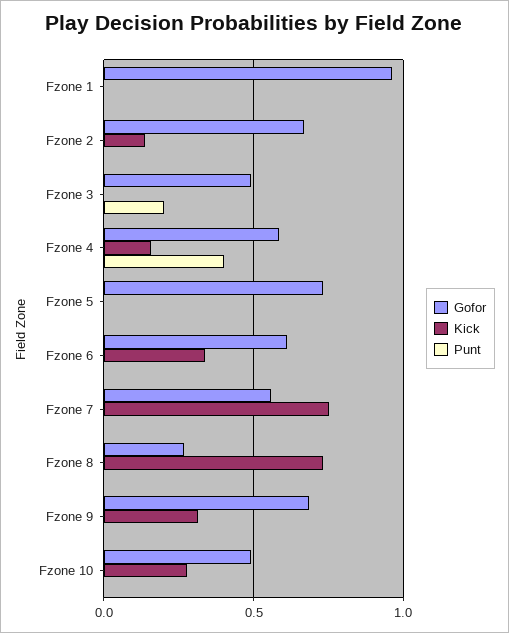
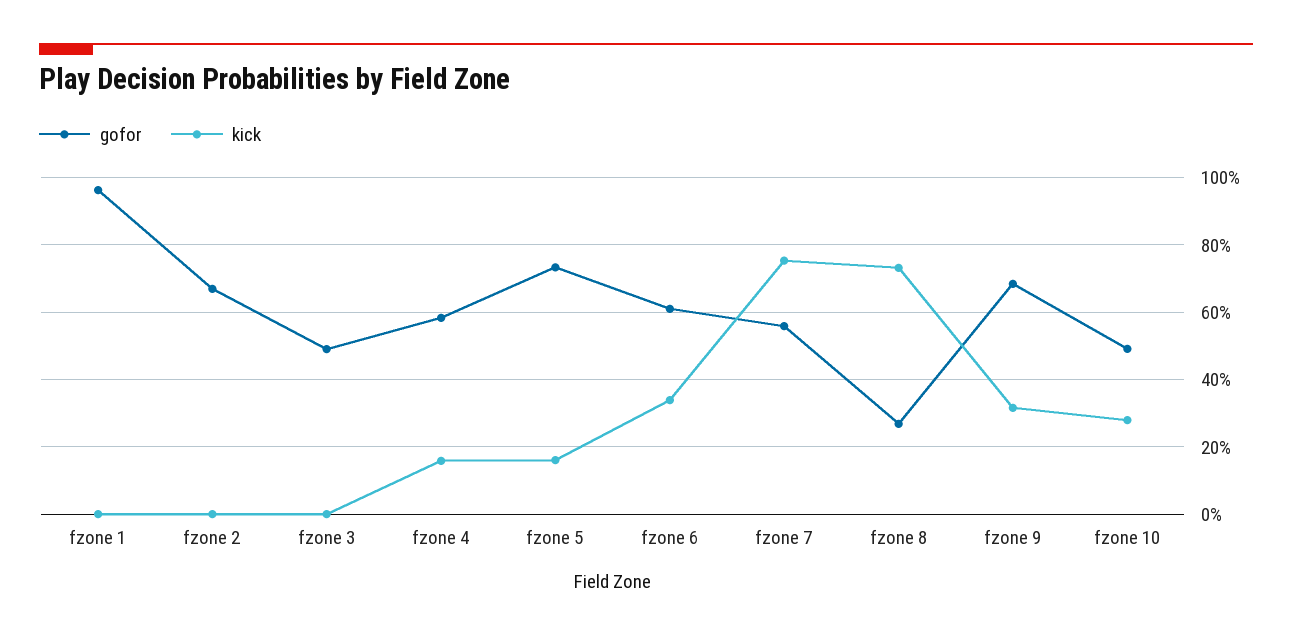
Punt, Fzone 1: 0 -> none
Kick, Fzone 2: 0.15 -> 0
Punt, Fzone 2: 0 -> none
Punt, Fzone 3: 0.2 -> none
Punt, Fzone 4: 0.4 -> none
Kick, Fzone 5: 0 -> 0.16
Punt, Fzone 5: 0 -> none
Punt, Fzone 6: 0 -> none
Punt, Fzone 7: 0 -> none
Punt, Fzone 8: 0 -> none
Punt, Fzone 9: 0 -> none
Punt, Fzone 10: 0 -> none

